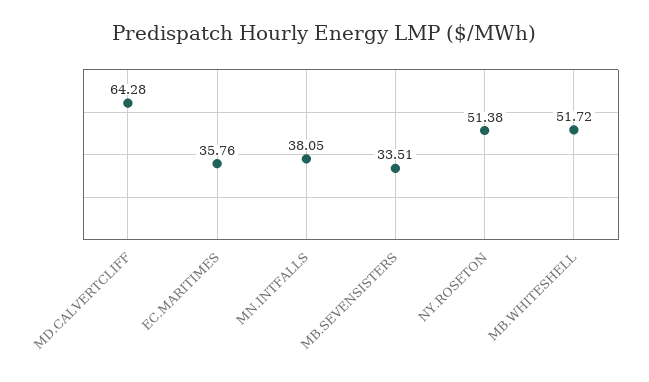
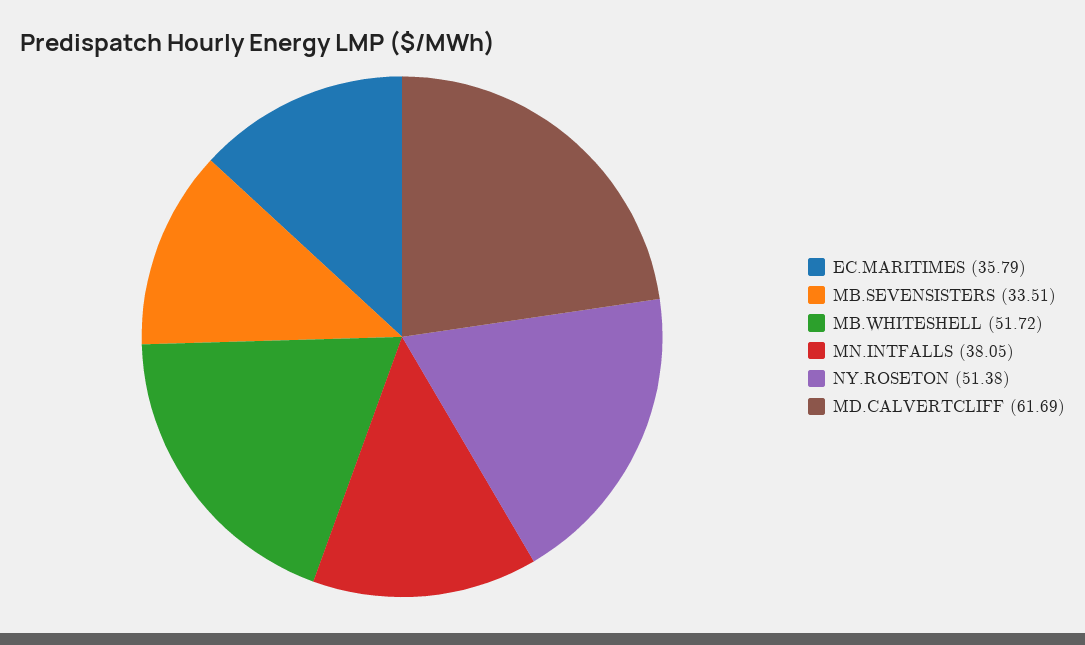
MD.CALVERTCLIFF: 64.28 -> 61.69
EC.MARITIMES: 35.76 -> 35.79

